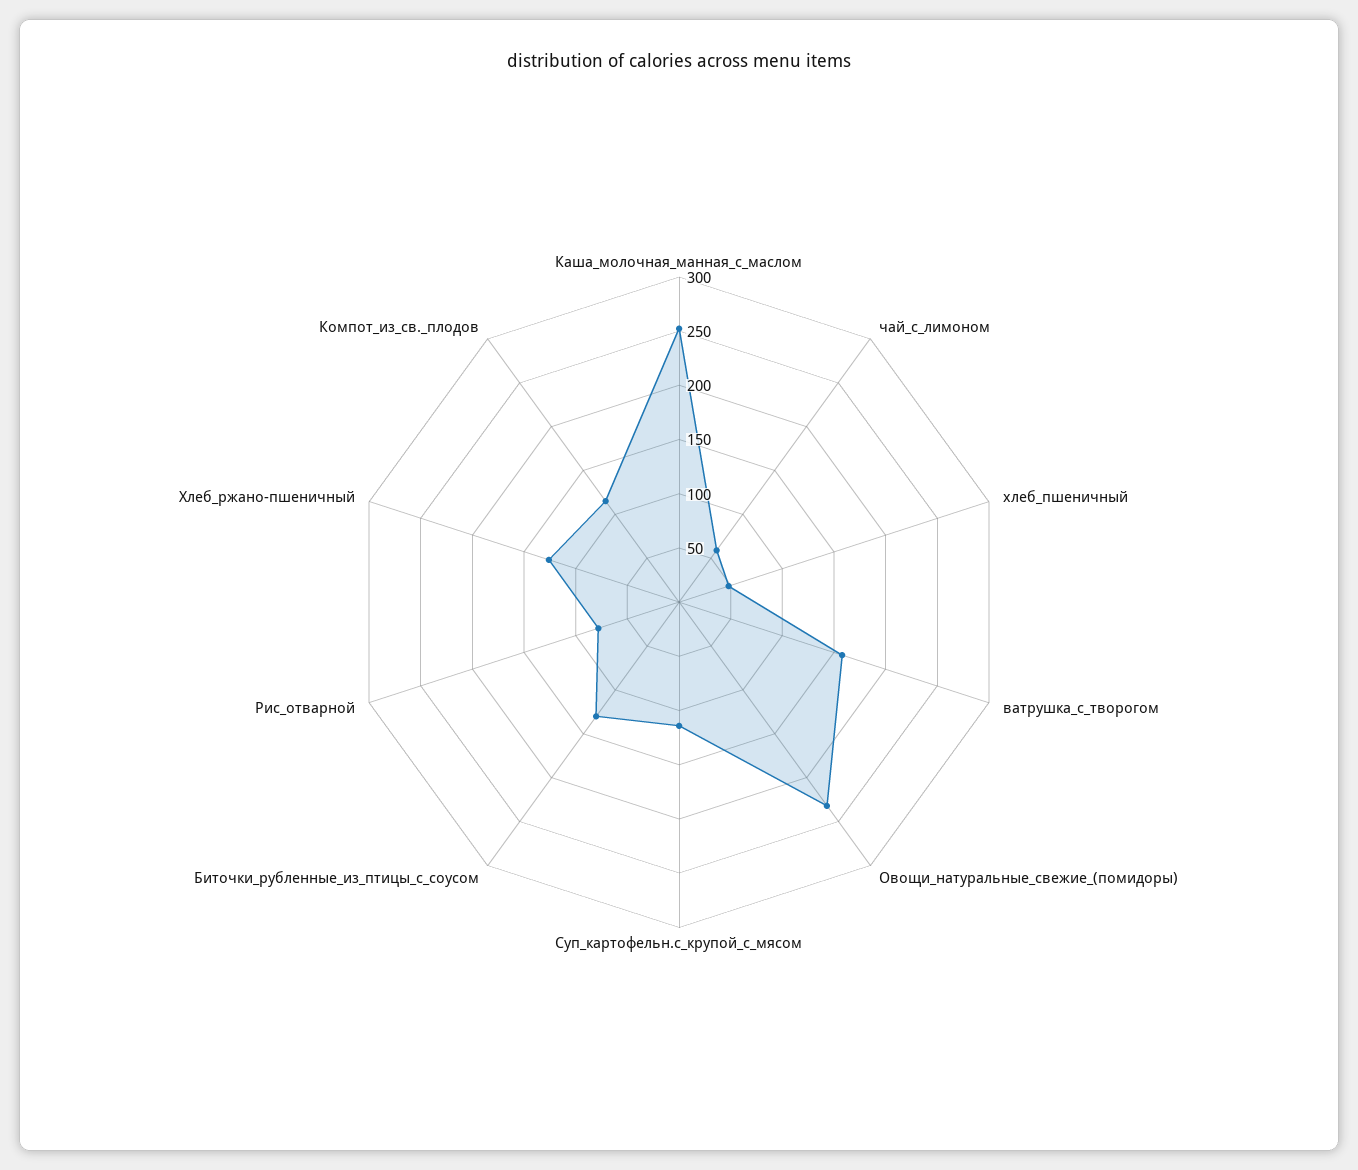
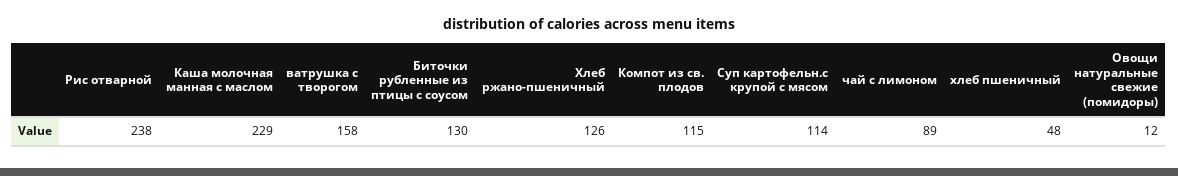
Каша_молочная_манная_с_маслом: 250 -> 229
чай_с_лимоном: 60 -> 89
Овощи_натуральные_свежие_(помидоры): 230 -> 12
Рис_отварной: 80 -> 238

